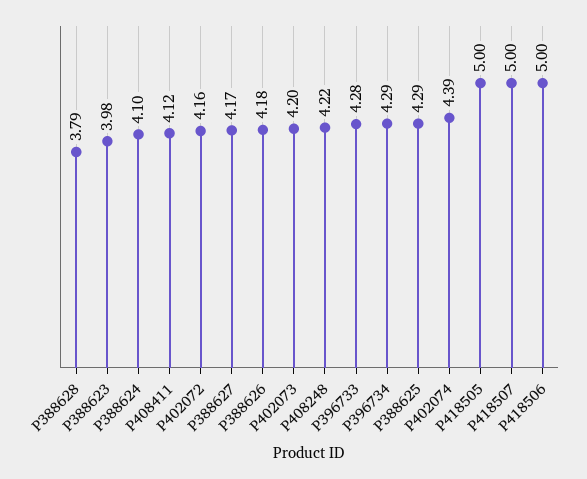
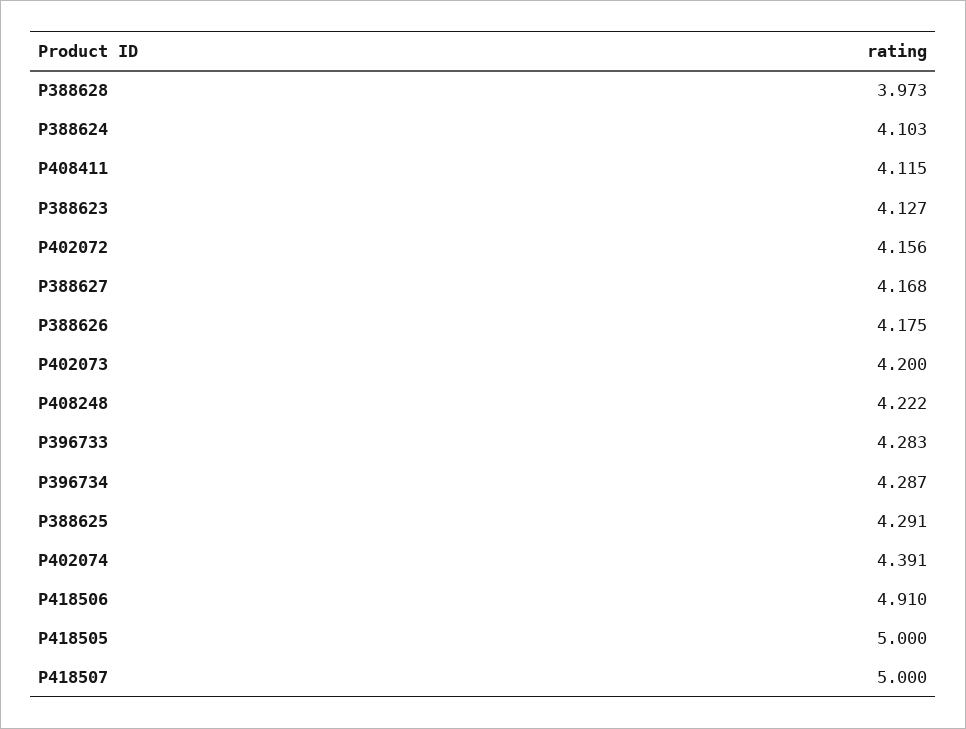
P388628: 3.79 -> 3.973
P388623: 3.98 -> 4.127
P418506: 5 -> 4.91

